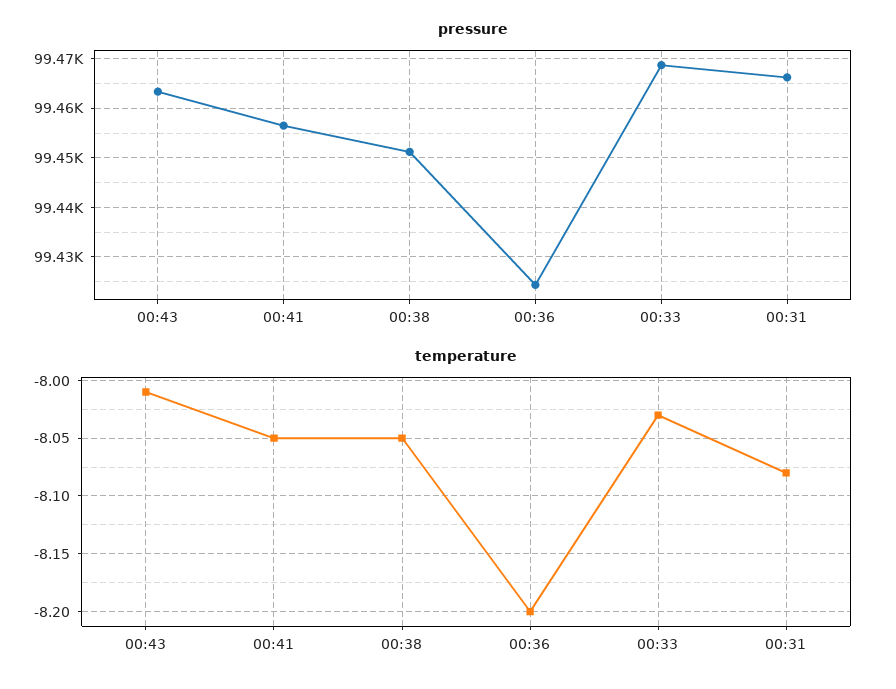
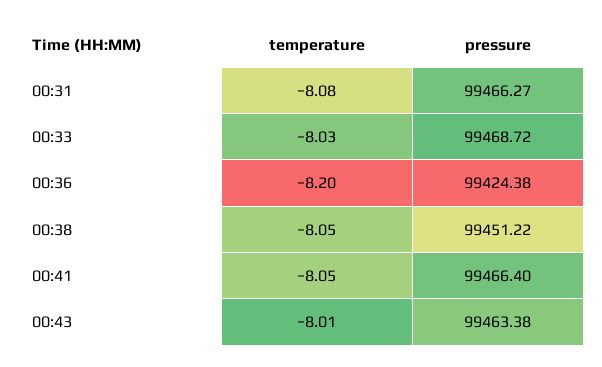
pressure, 00:41: 99456 -> 99466.4

